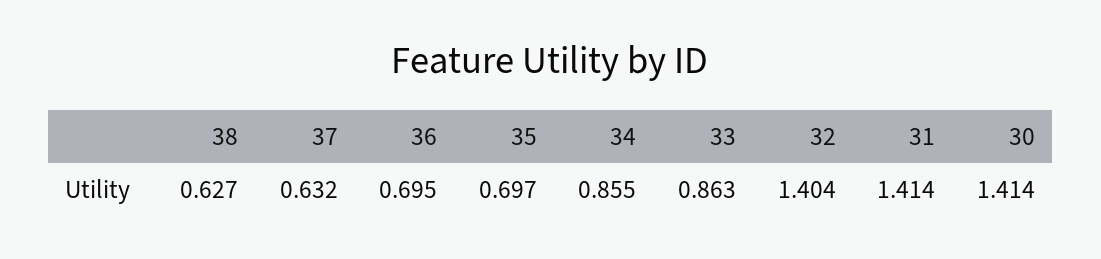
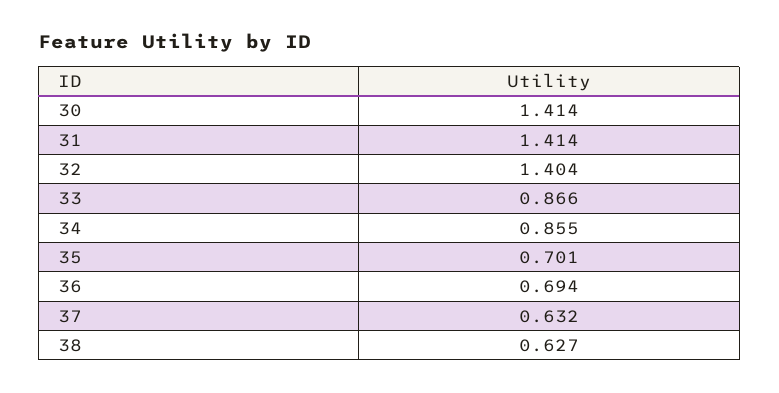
36: 0.695 -> 0.694
35: 0.697 -> 0.701
33: 0.863 -> 0.866

